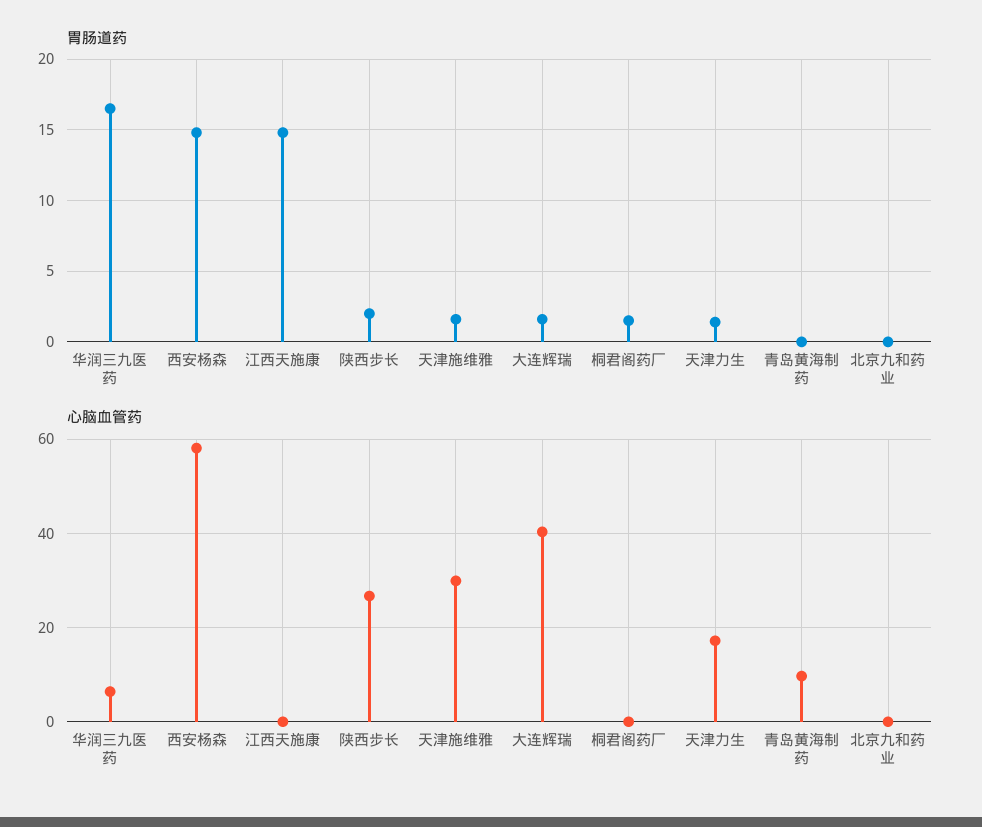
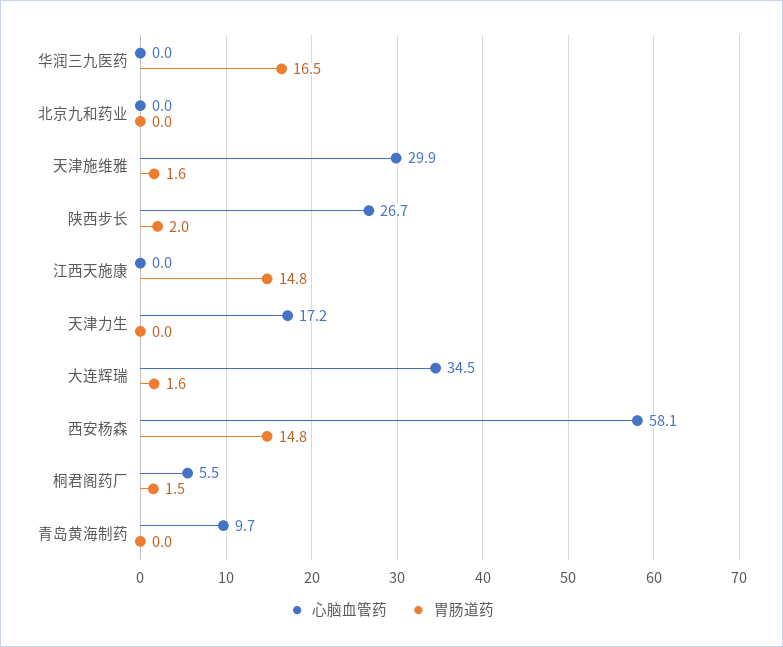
胃肠道药, 天津力生: 1.5 -> 0
心脑血管药, 华润三九医药: 6 -> 0
心脑血管药, 大连辉瑞: 40 -> 34.5
心脑血管药, 桐君阁药厂: 0 -> 5.5

